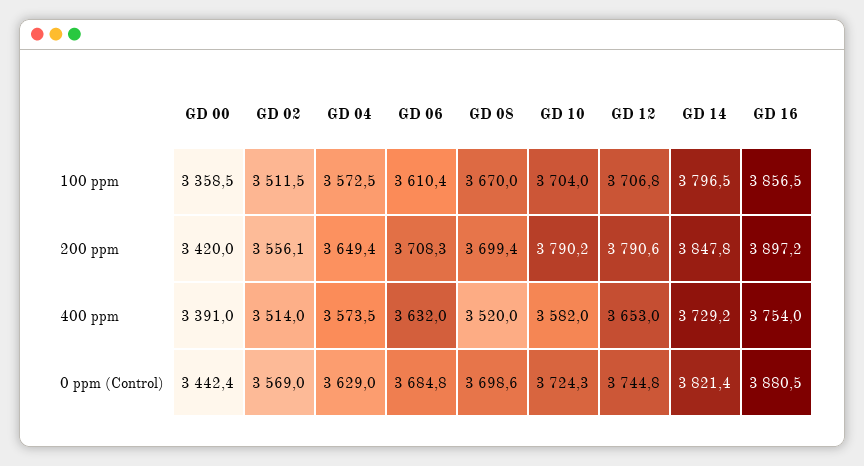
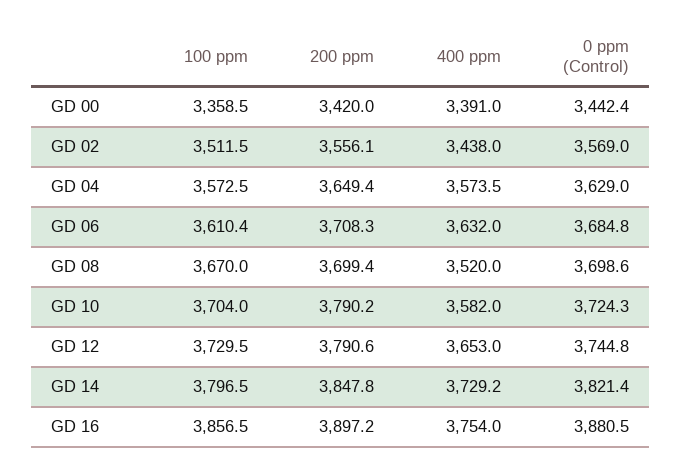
GD 12, 100 ppm: 3706.8 -> 3729.5
GD 02, 400 ppm: 3514 -> 3438

